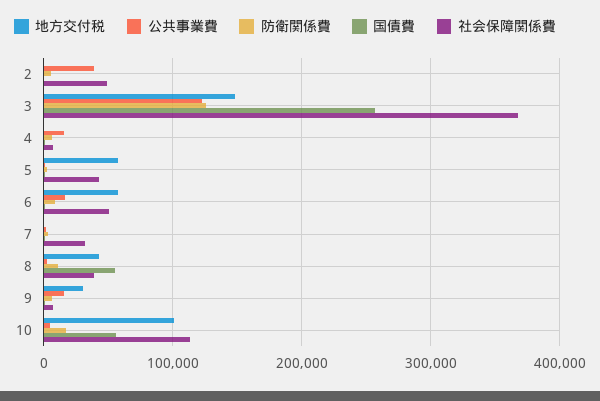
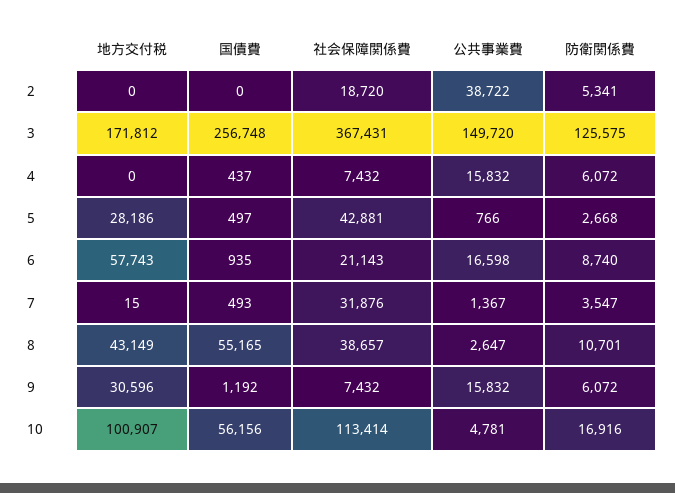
社会保障関係費, 2: 50000 -> 18720
地方交付税, 3: 150000 -> 171812
公共事業費, 3: 120000 -> 149720
地方交付税, 5: 60000 -> 28186
社会保障関係費, 6: 50000 -> 21143

